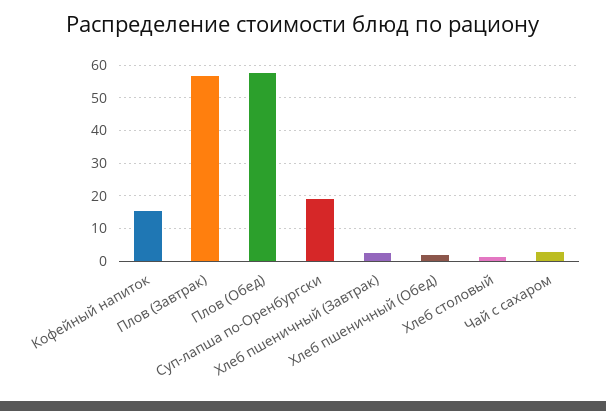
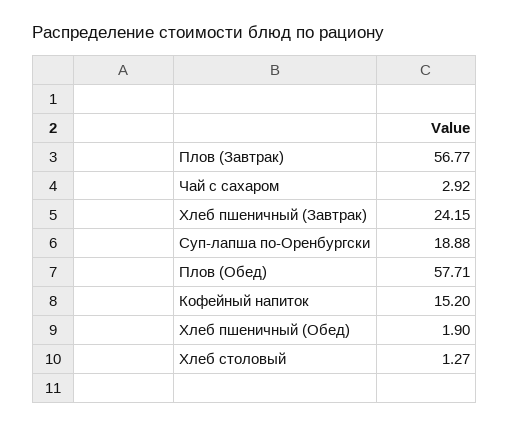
Хлеб пшеничный (Завтрак): 2 -> 24.15

